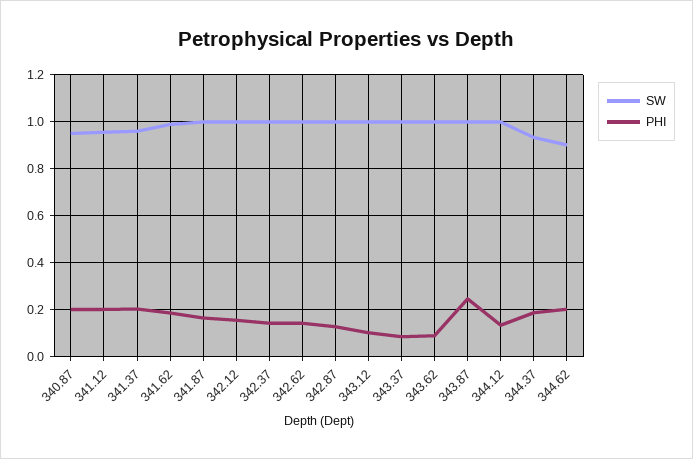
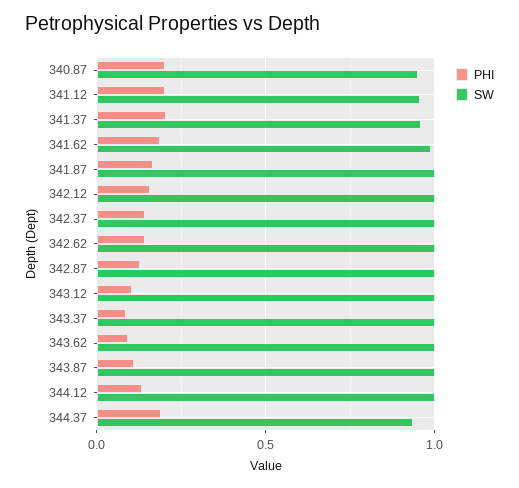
PHI, 343.87: 0.25 -> 0.1
SW, 344.62: 0.9 -> none
PHI, 344.62: 0.2 -> none

